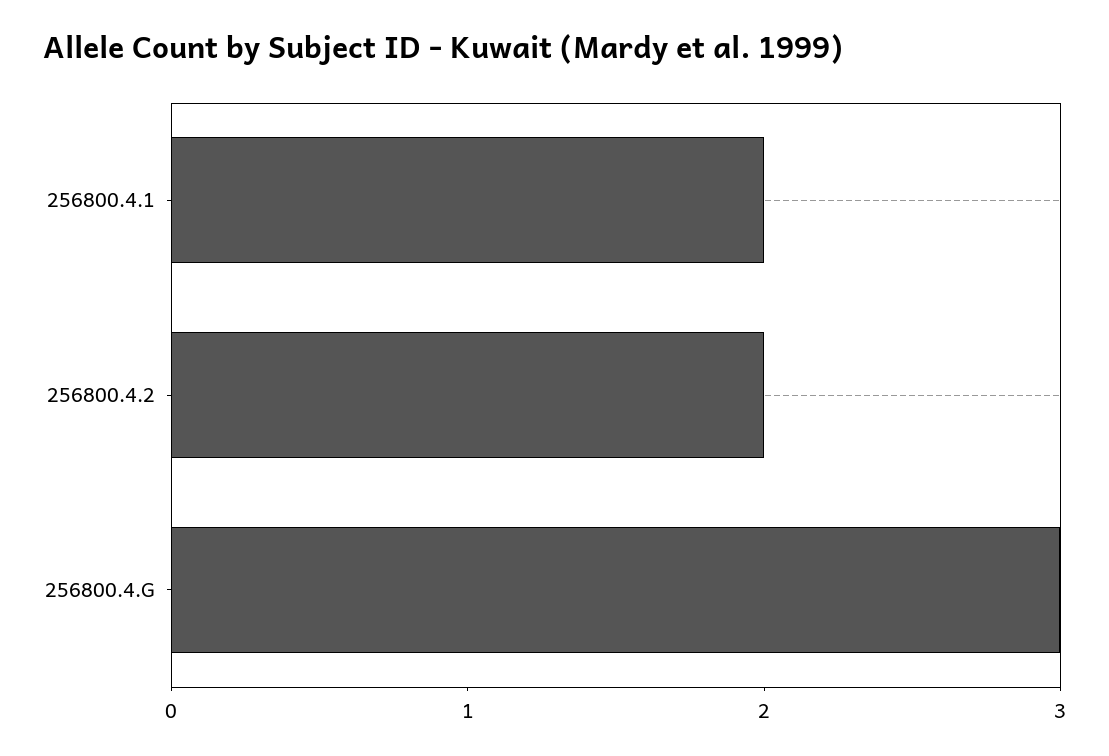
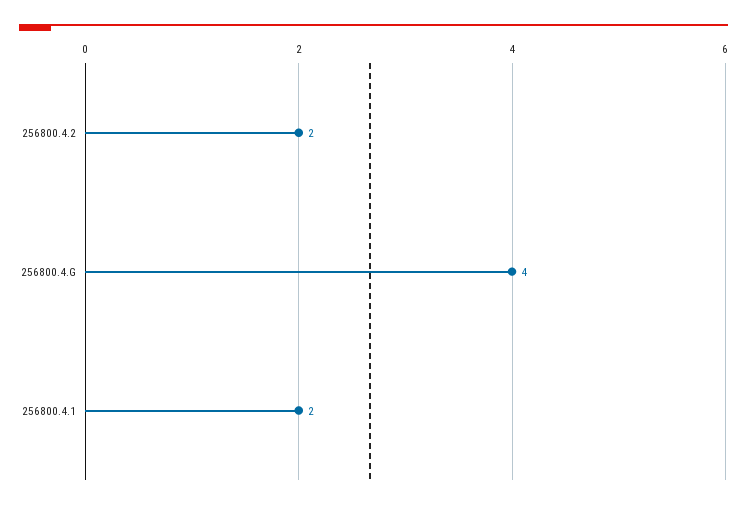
256800.4.G: 3 -> 4

